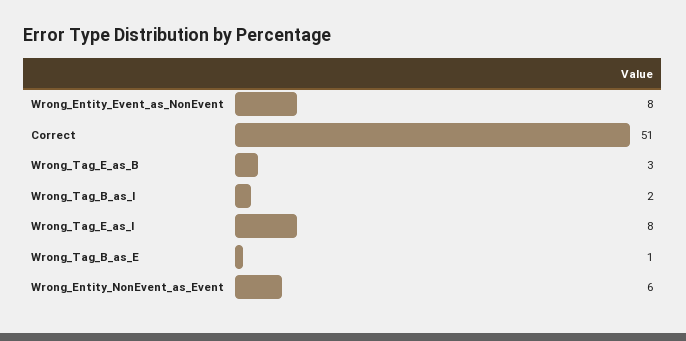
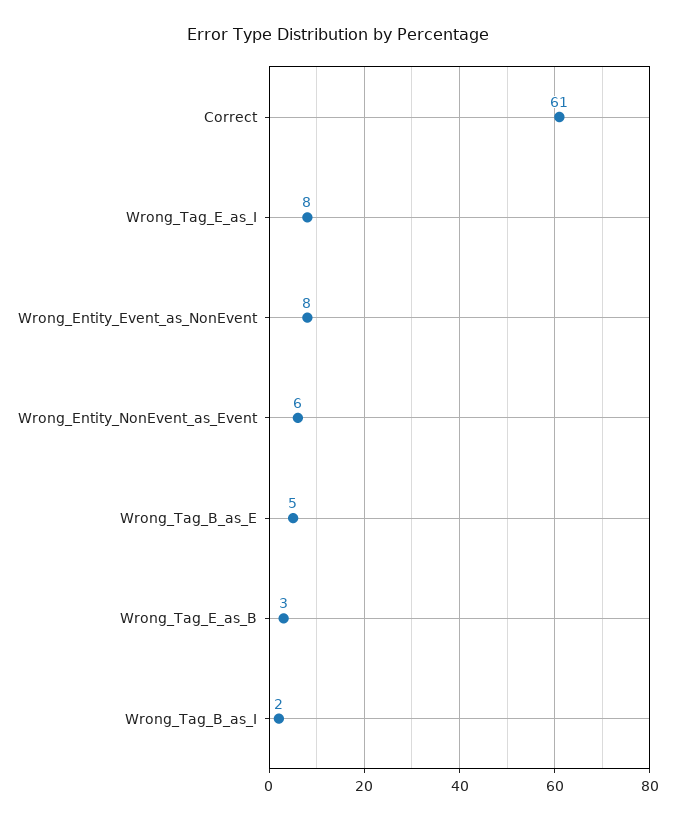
Correct: 51 -> 61
Wrong_Tag_B_as_E: 1 -> 5

